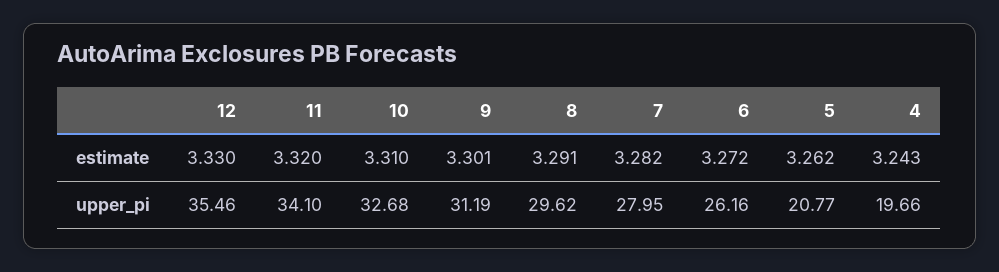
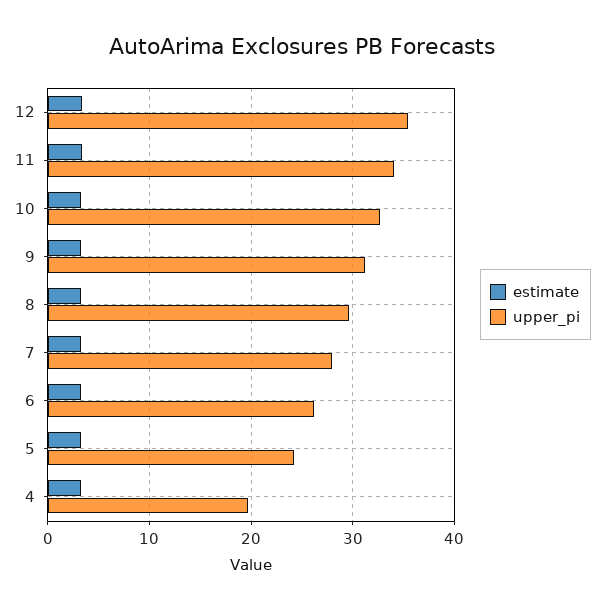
upper_pi, 5: 20.77 -> 24

